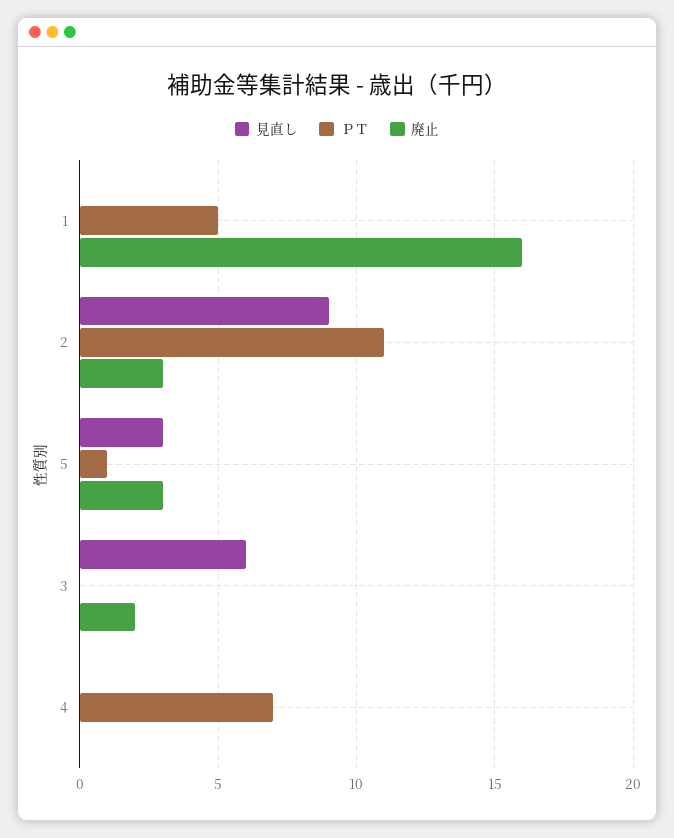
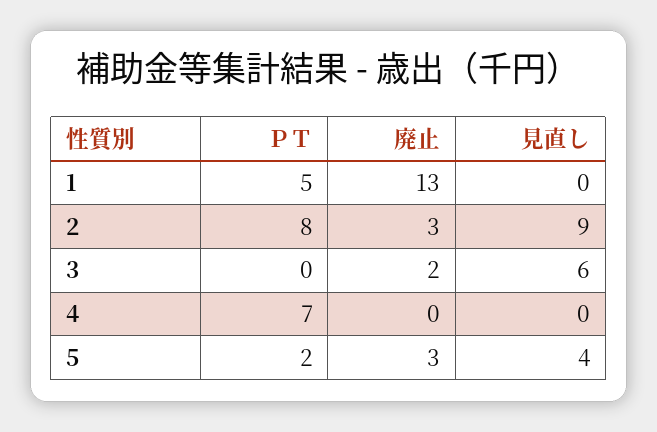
廃止, 1: 16 -> 13
ＰＴ, 2: 11 -> 8
見直し, 5: 3 -> 4
ＰＴ, 5: 1 -> 2

